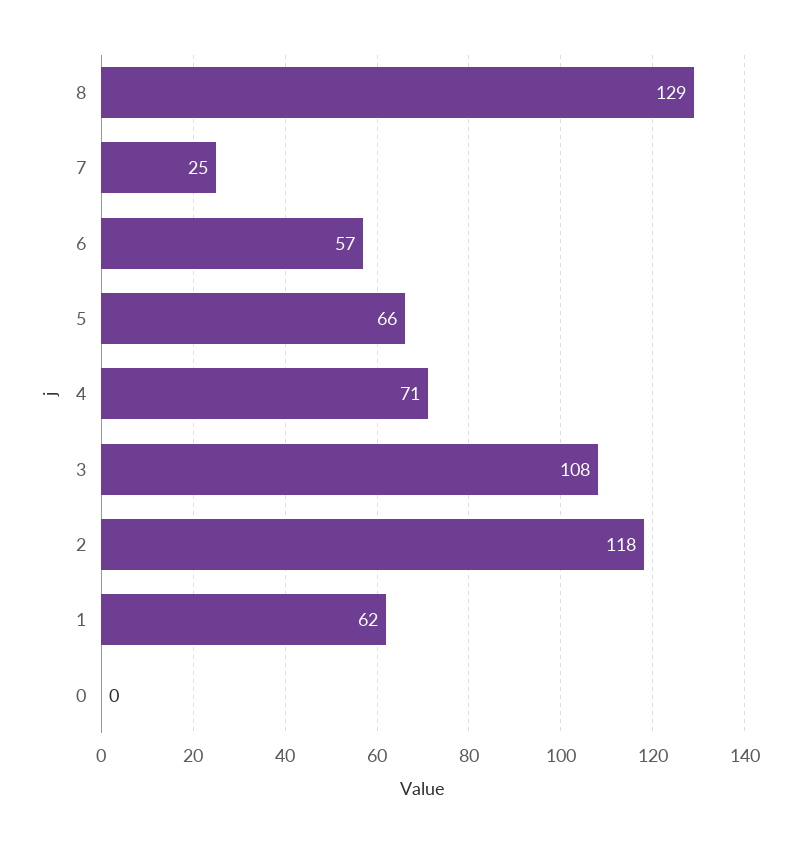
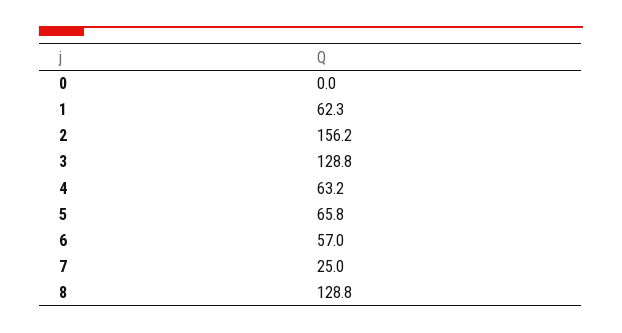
4: 71 -> 63.2
3: 108 -> 128.8
2: 118 -> 156.2

